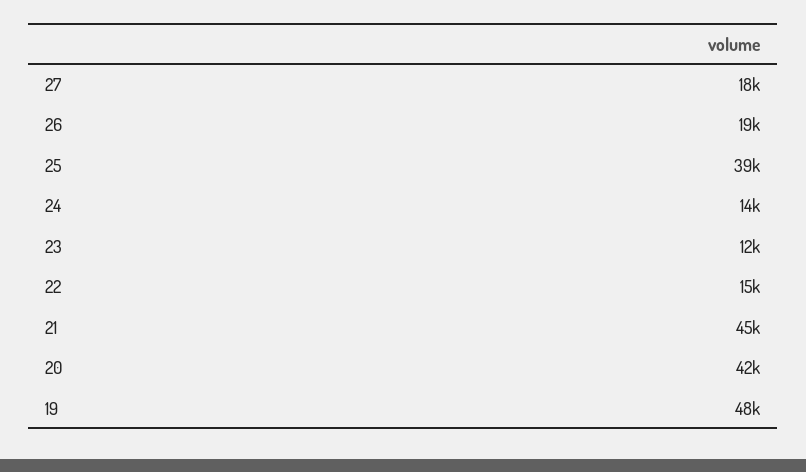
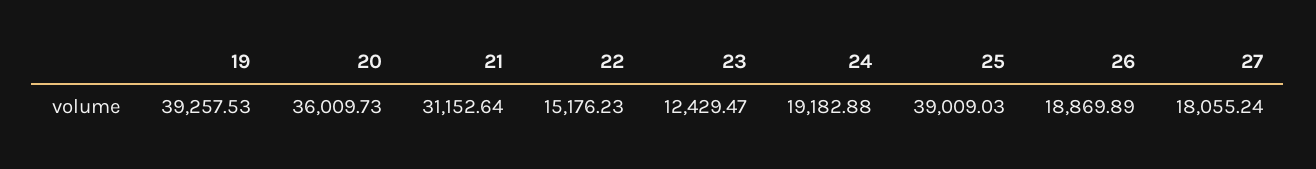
24: 14000 -> 19182.88
21: 45000 -> 31152.64
20: 42000 -> 36009.73
19: 48000 -> 39257.53

